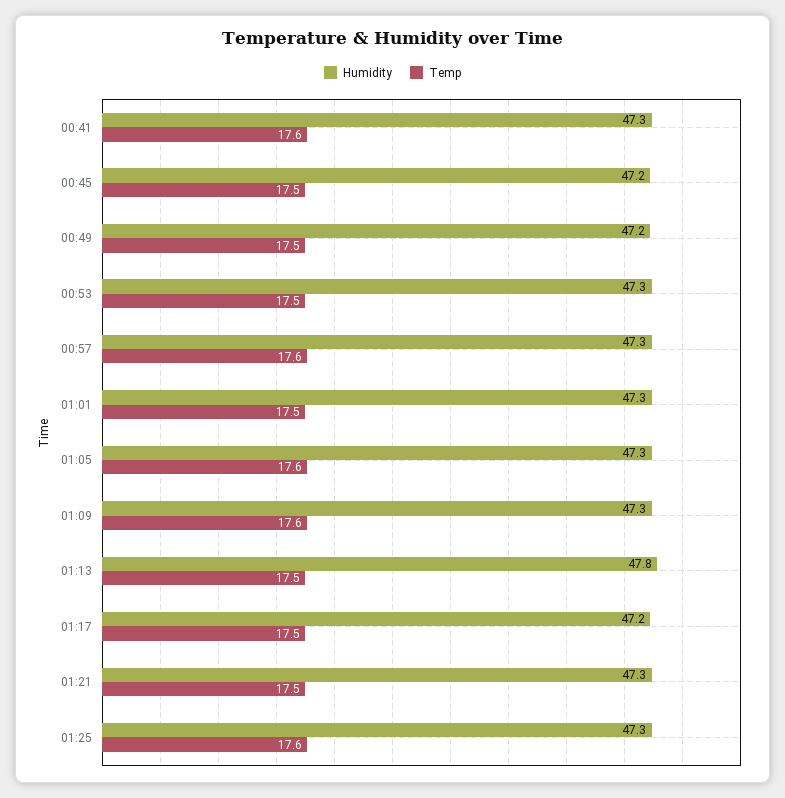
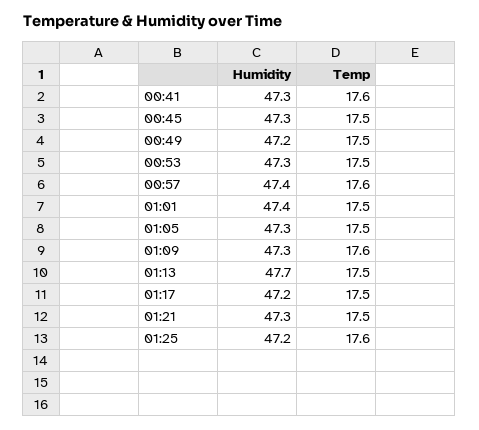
Humidity, 00:45: 47.2 -> 47.3
Humidity, 00:57: 47.3 -> 47.4
Humidity, 01:01: 47.3 -> 47.4
Temp, 01:05: 17.6 -> 17.5
Humidity, 01:13: 47.8 -> 47.7
Humidity, 01:25: 47.3 -> 47.2

